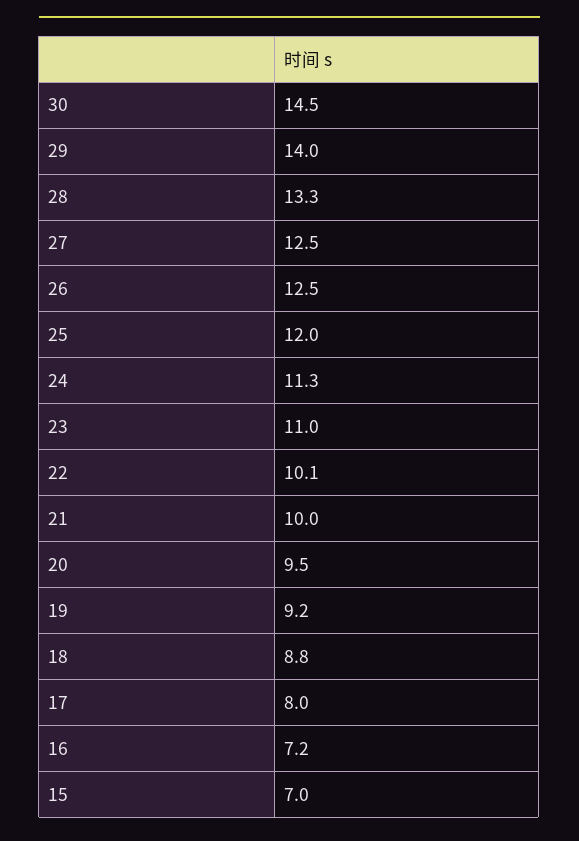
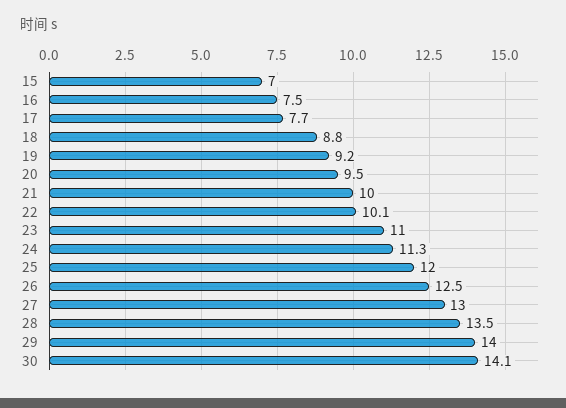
30: 14.5 -> 14.1
28: 13.3 -> 13.5
27: 12.5 -> 13
17: 8 -> 7.7
16: 7.2 -> 7.5

